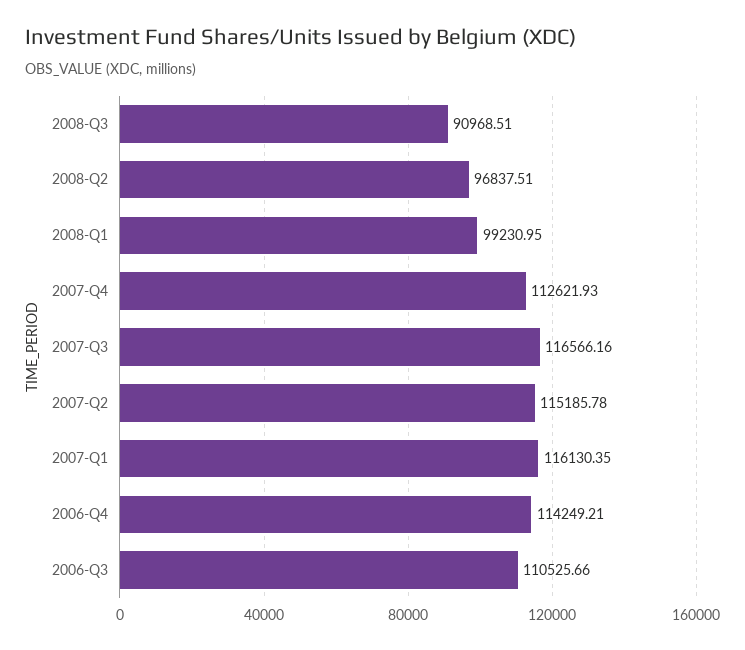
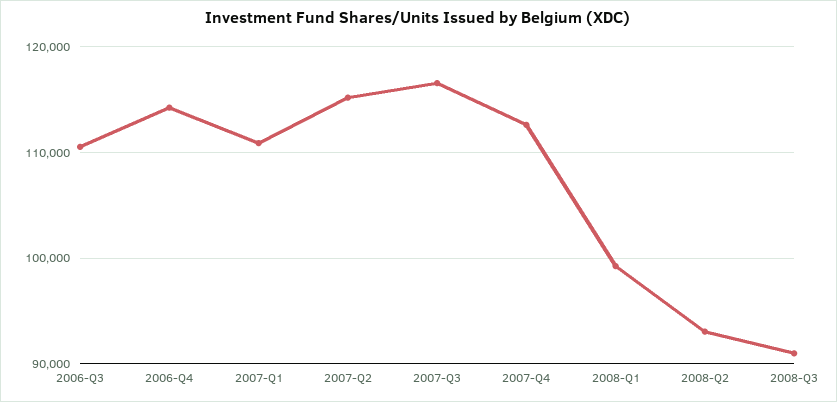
2008-Q2: 96837.51 -> 93000
2007-Q1: 116130.35 -> 111000

